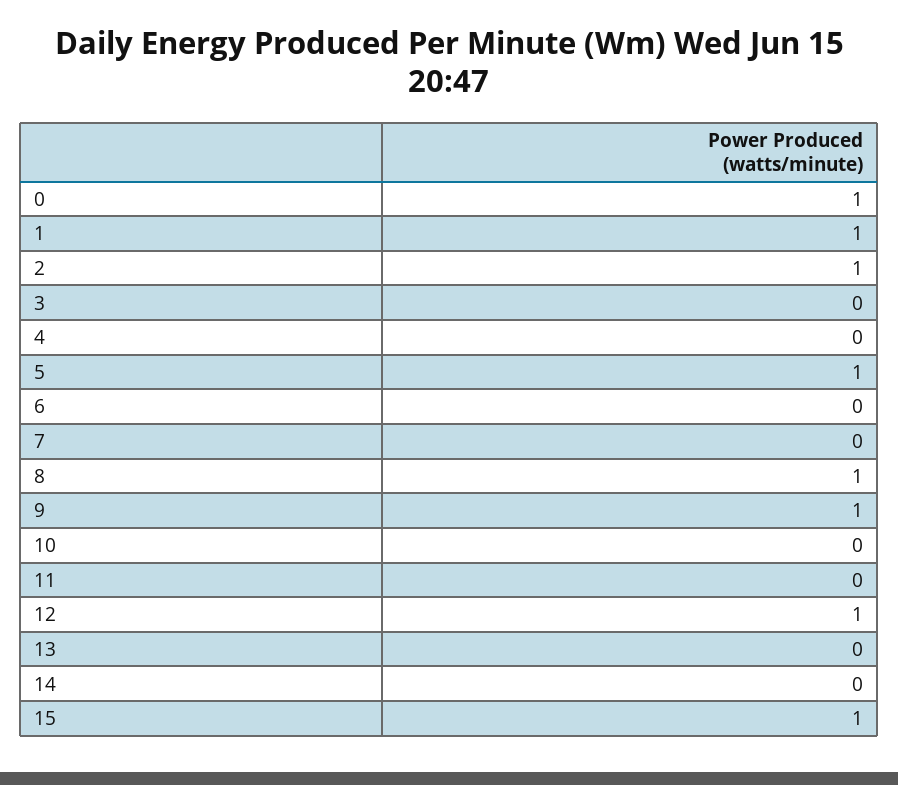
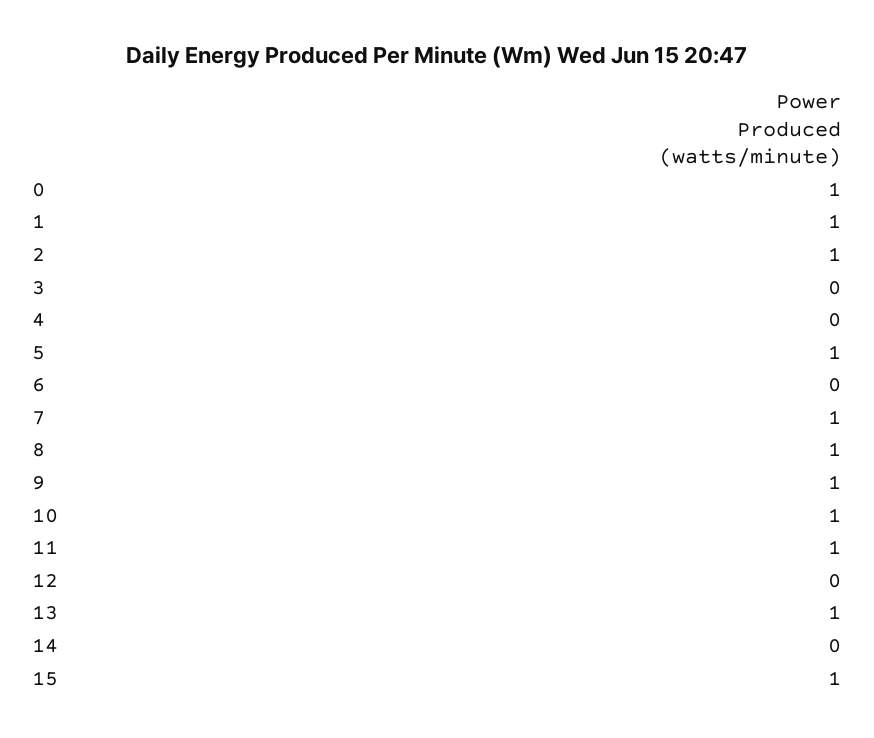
7: 0 -> 1
10: 0 -> 1
11: 0 -> 1
12: 1 -> 0
13: 0 -> 1

